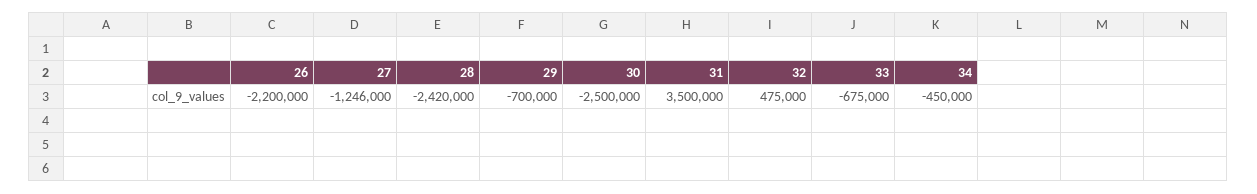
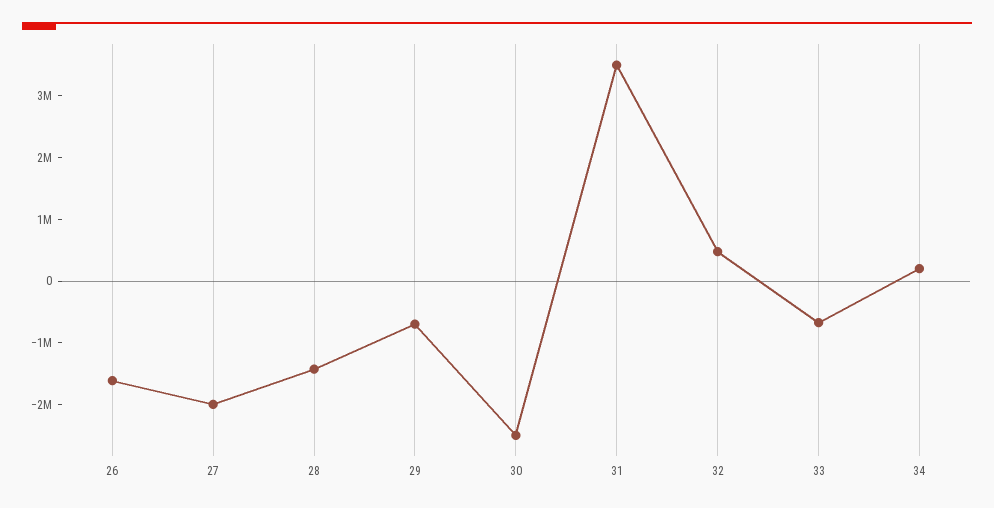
26: -2200000 -> -1600000
27: -1246000 -> -2000000
28: -2420000 -> -1400000
34: -450000 -> 200000

